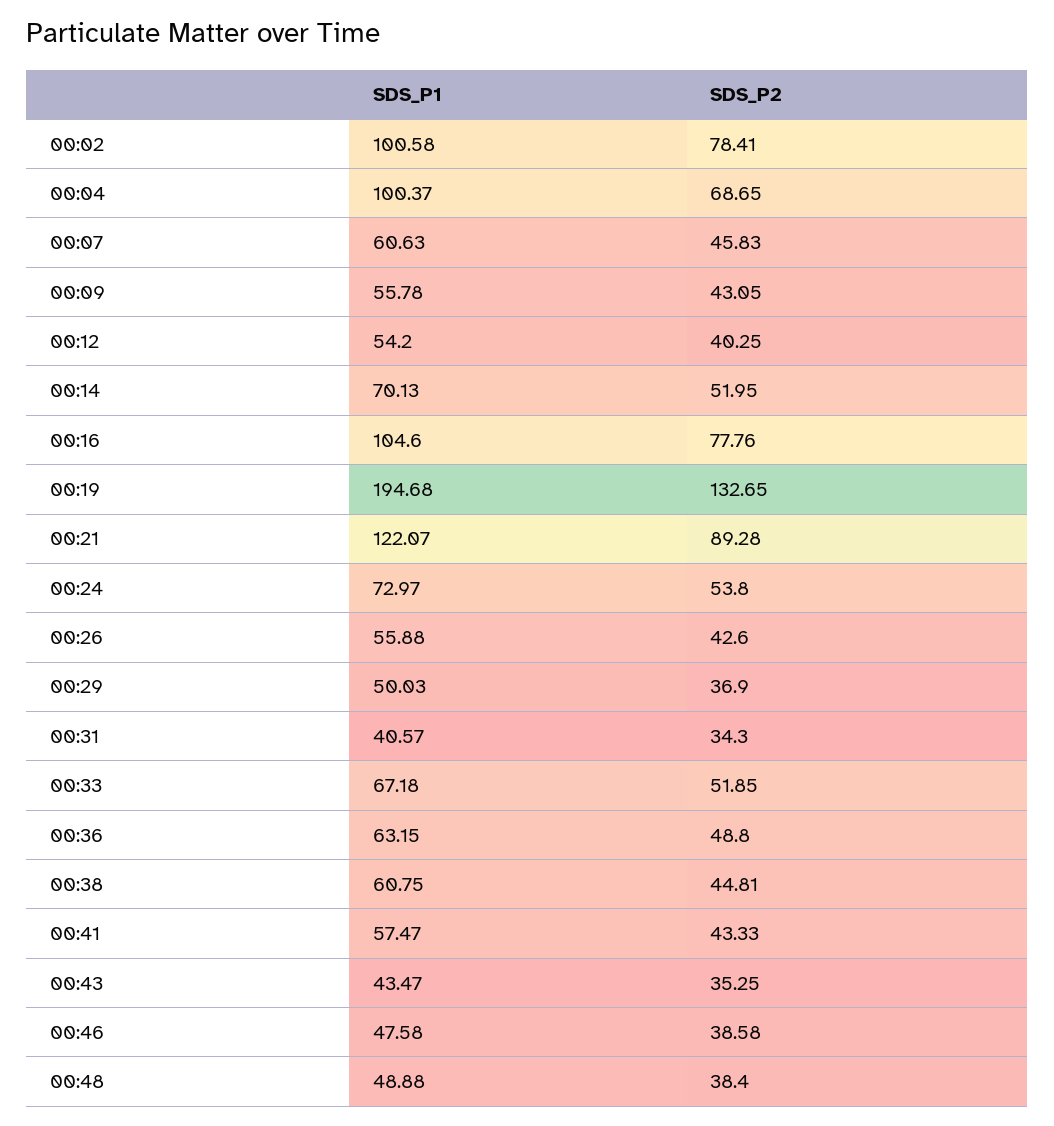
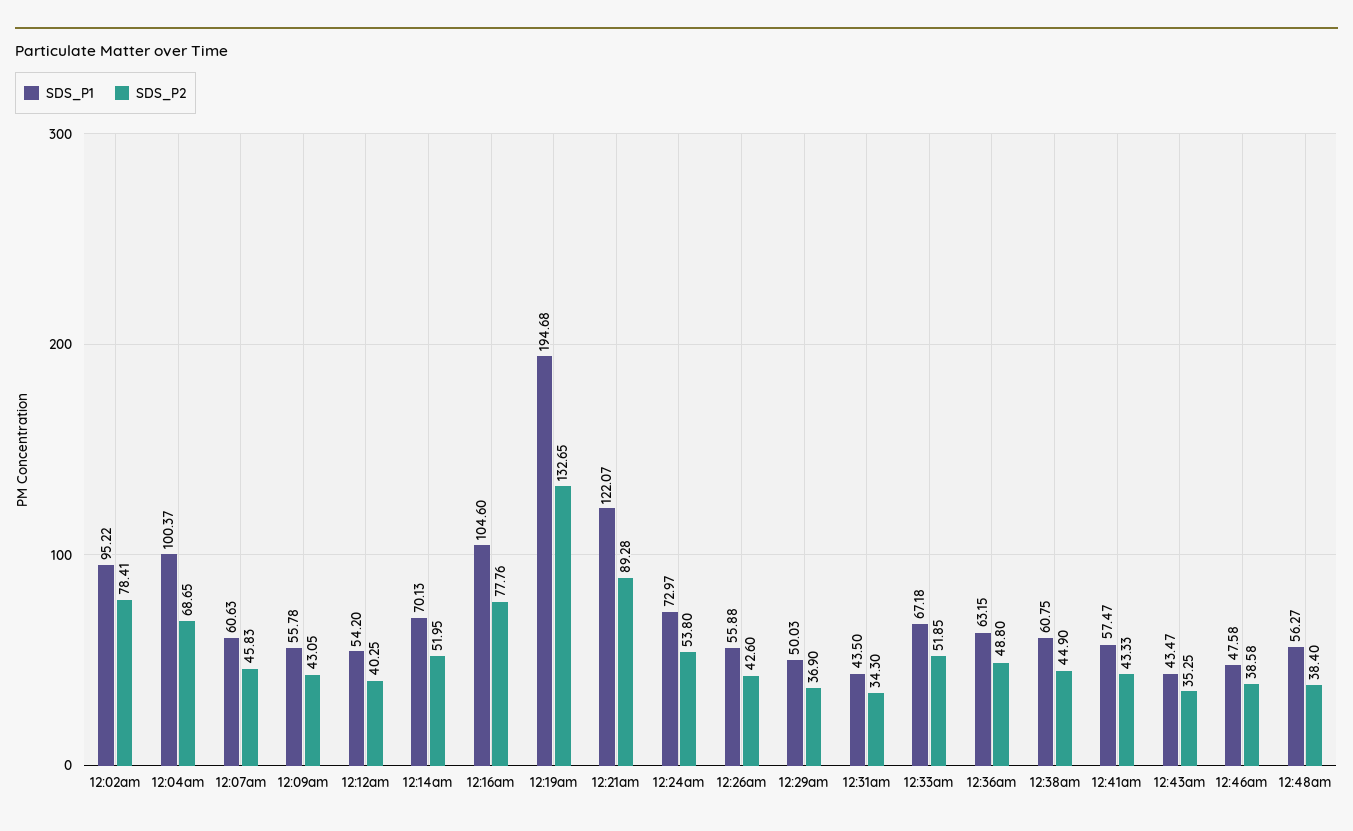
SDS_P1, 00:02: 100.58 -> 95.22
SDS_P1, 00:31: 40.57 -> 43.5
SDS_P2, 00:38: 44.81 -> 44.9
SDS_P1, 00:48: 48.88 -> 56.27

